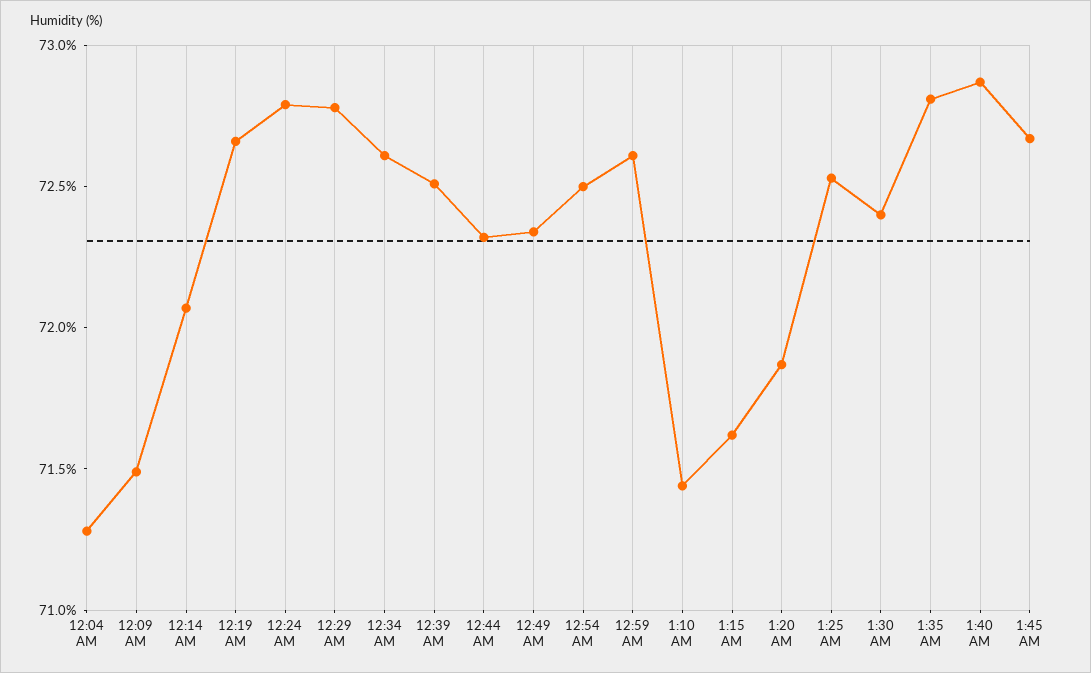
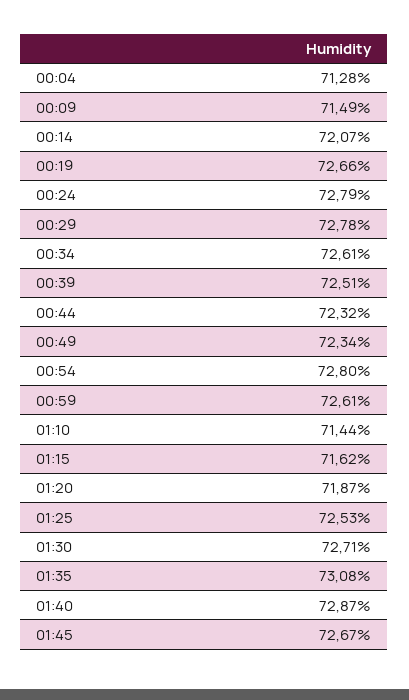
12:54 AM: 72.5 -> 72.8
1:30 AM: 72.4 -> 72.71
1:35 AM: 72.8 -> 73.08

